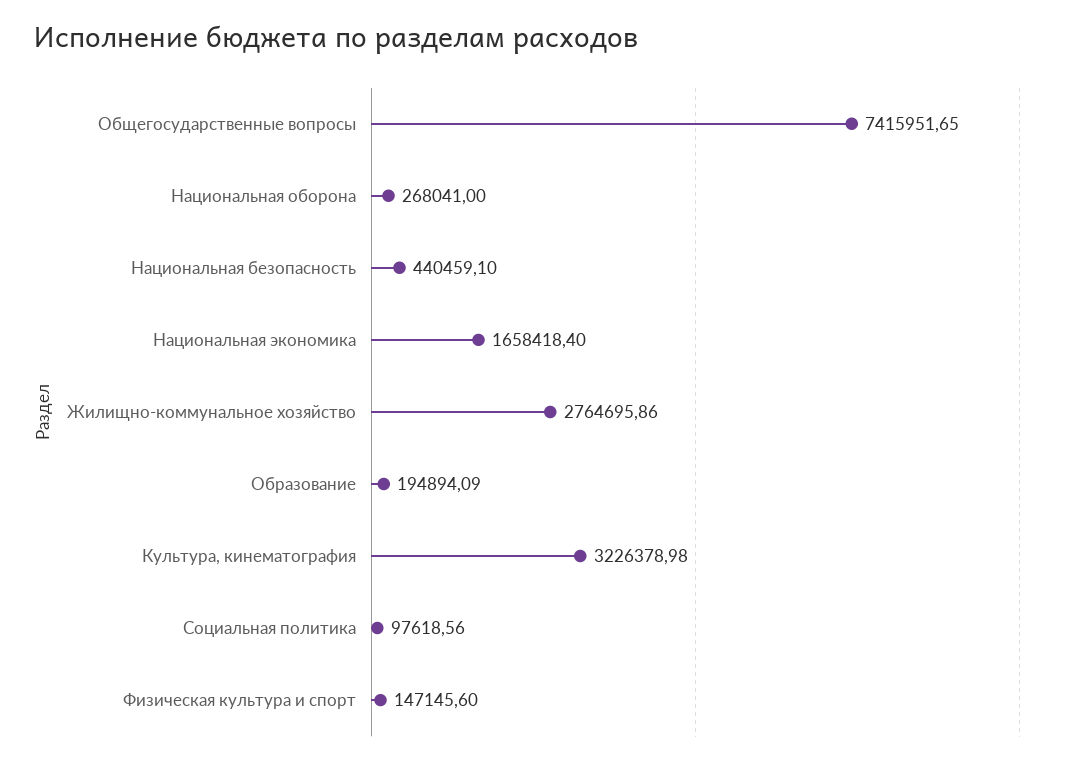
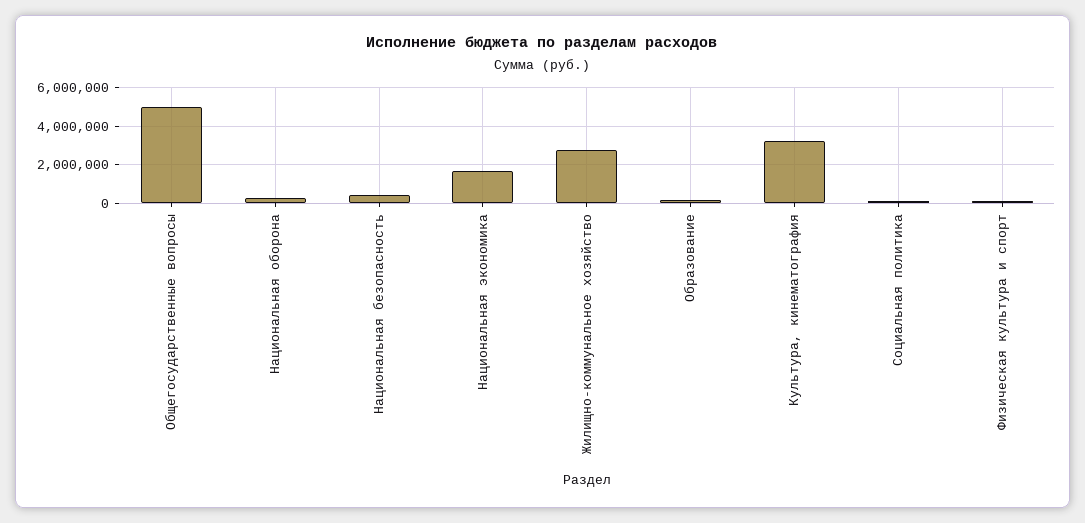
Общегосударственные вопросы: 7415951.65 -> 5000000

